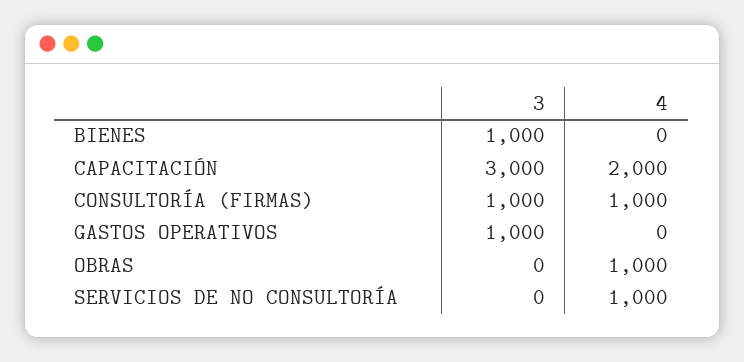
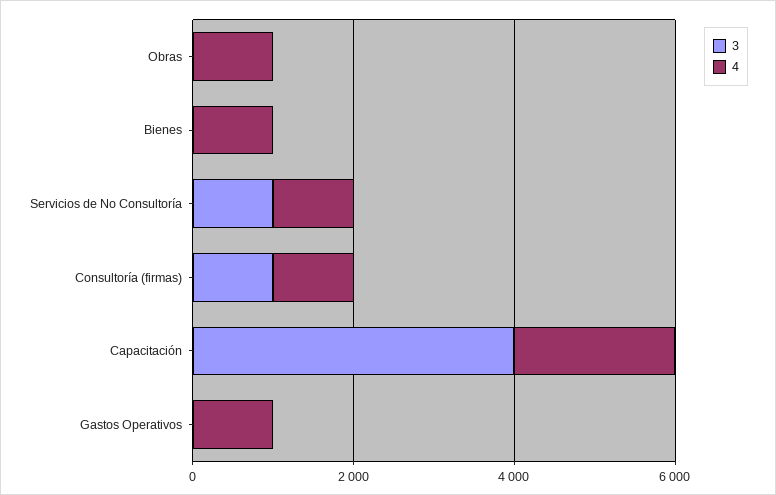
3, BIENES: 1000 -> 0
4, BIENES: 0 -> 1000
3, CAPACITACIÓN: 3000 -> 4000
3, GASTOS OPERATIVOS: 1000 -> 0
4, GASTOS OPERATIVOS: 0 -> 1000
3, SERVICIOS DE NO CONSULTORÍA: 0 -> 1000

